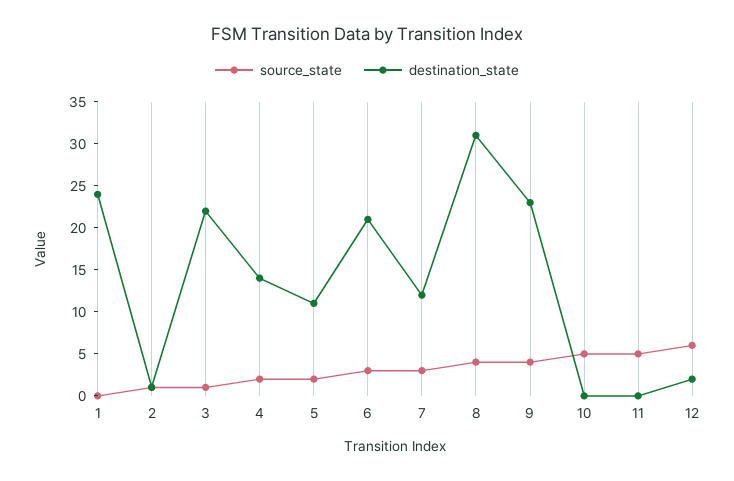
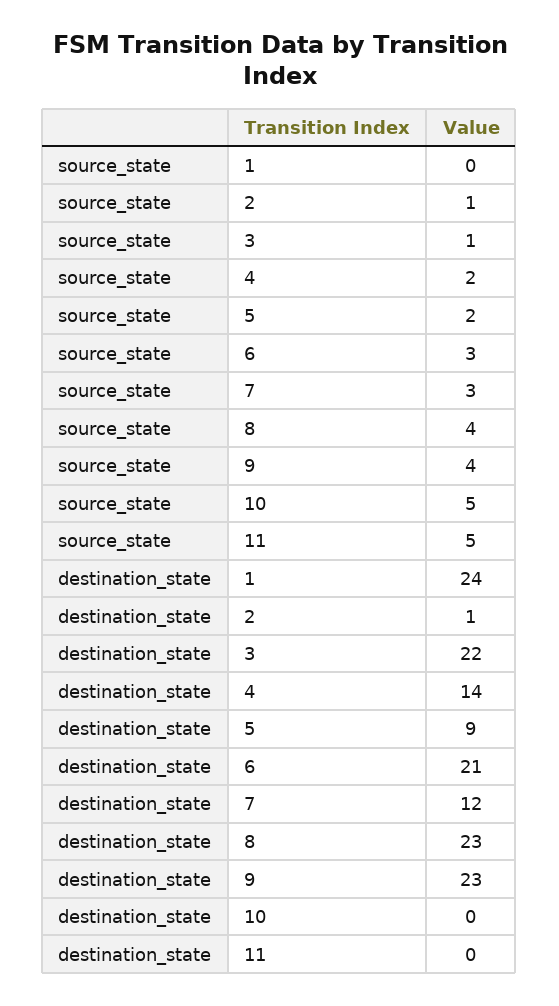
destination_state, 5: 11 -> 9
destination_state, 8: 31 -> 23
source_state, 12: 6 -> none
destination_state, 12: 2 -> none

